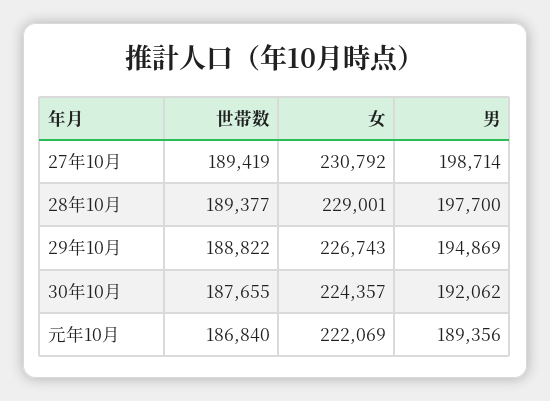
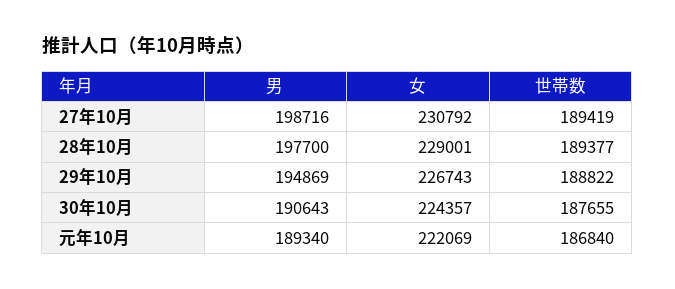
男, 27年10月: 198714 -> 198716
男, 30年10月: 192062 -> 190643
男, 元年10月: 189356 -> 189340

